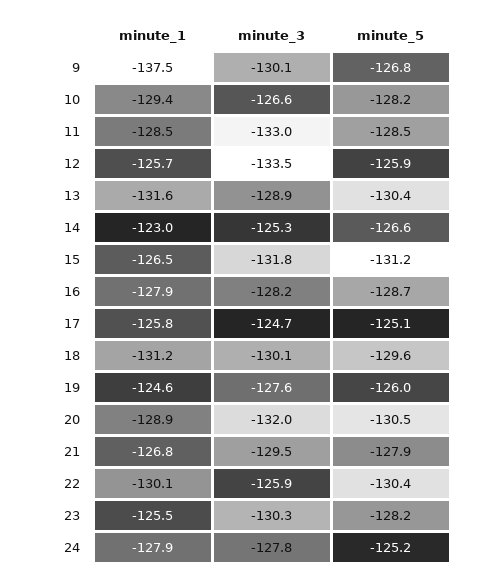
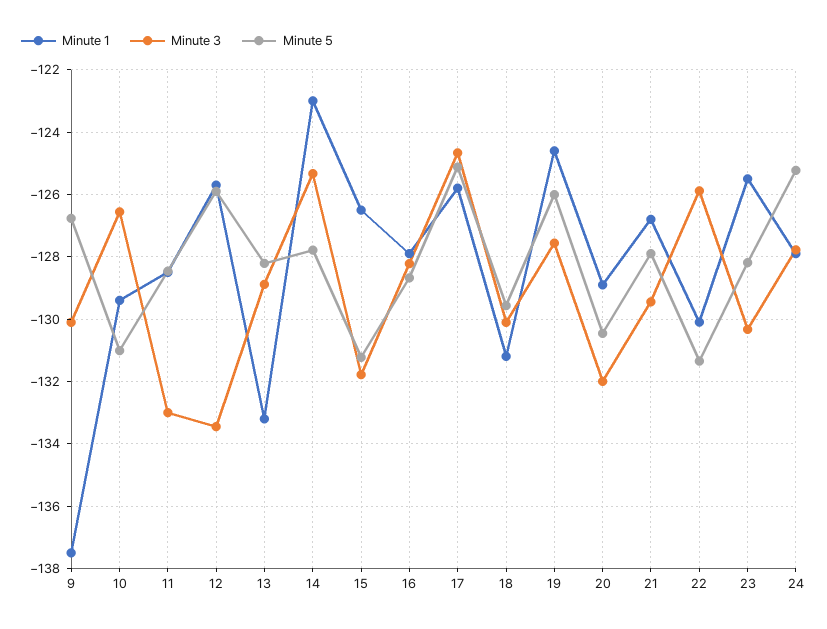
minute_5, 10: -128.2 -> -131
minute_1, 13: -131.6 -> -133.2
minute_5, 13: -130.4 -> -128.2
minute_5, 14: -126.6 -> -127.8
minute_5, 22: -130.4 -> -131.4

